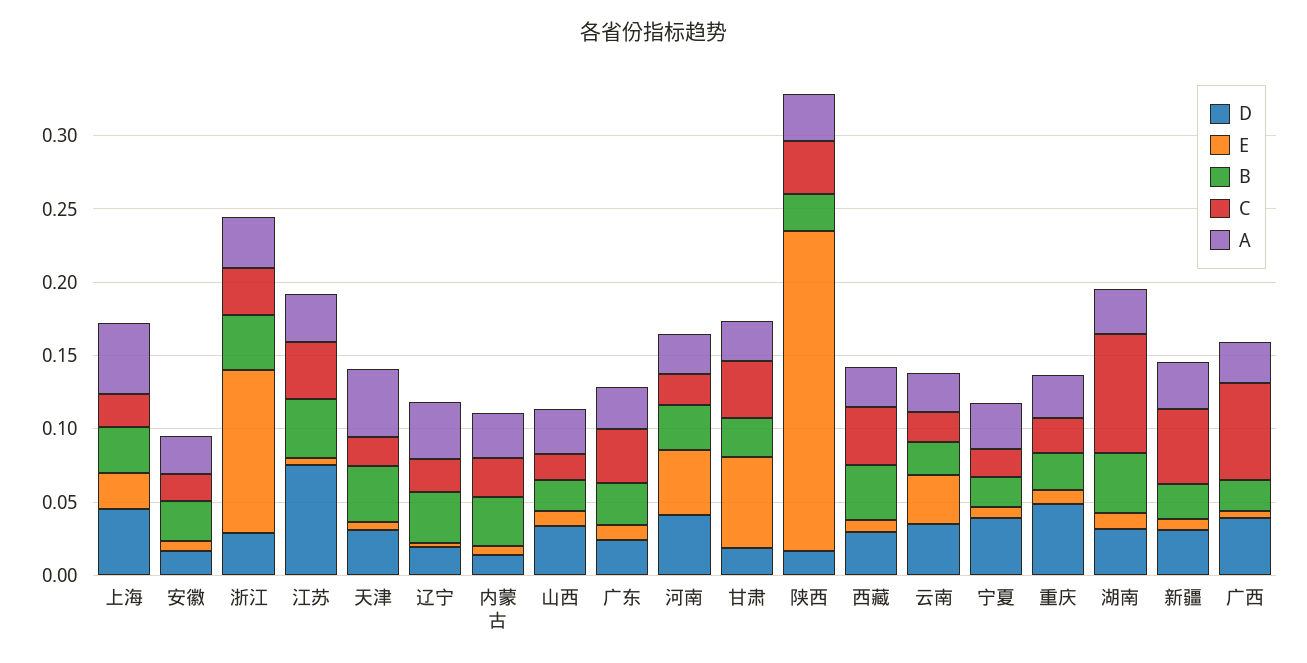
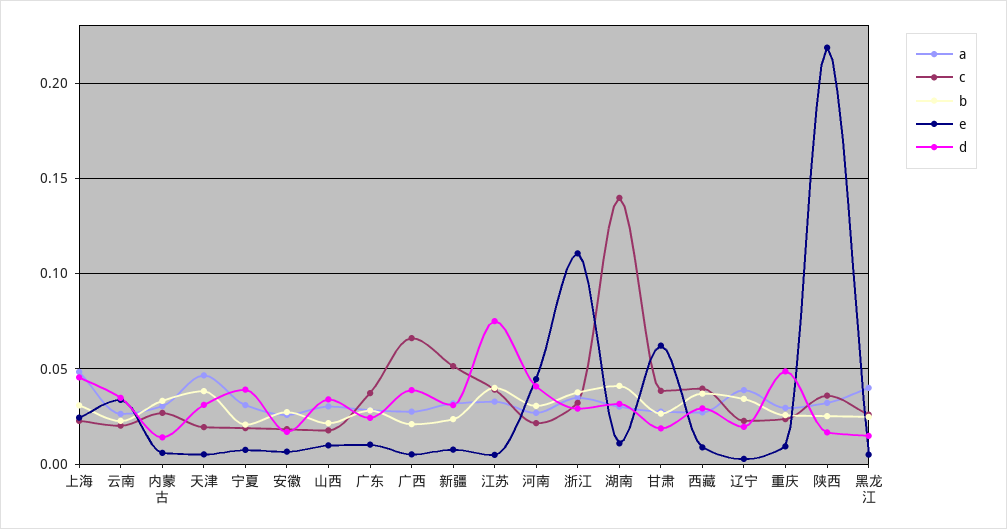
C, 湖南: 0.08 -> 0.14
A, 黑龙江: none -> 0.04
C, 黑龙江: none -> 0.025
B, 黑龙江: none -> 0.025
E, 黑龙江: none -> 0.005
D, 黑龙江: none -> 0.015

